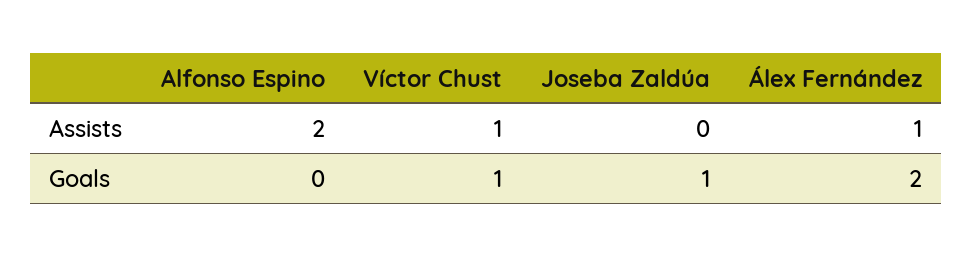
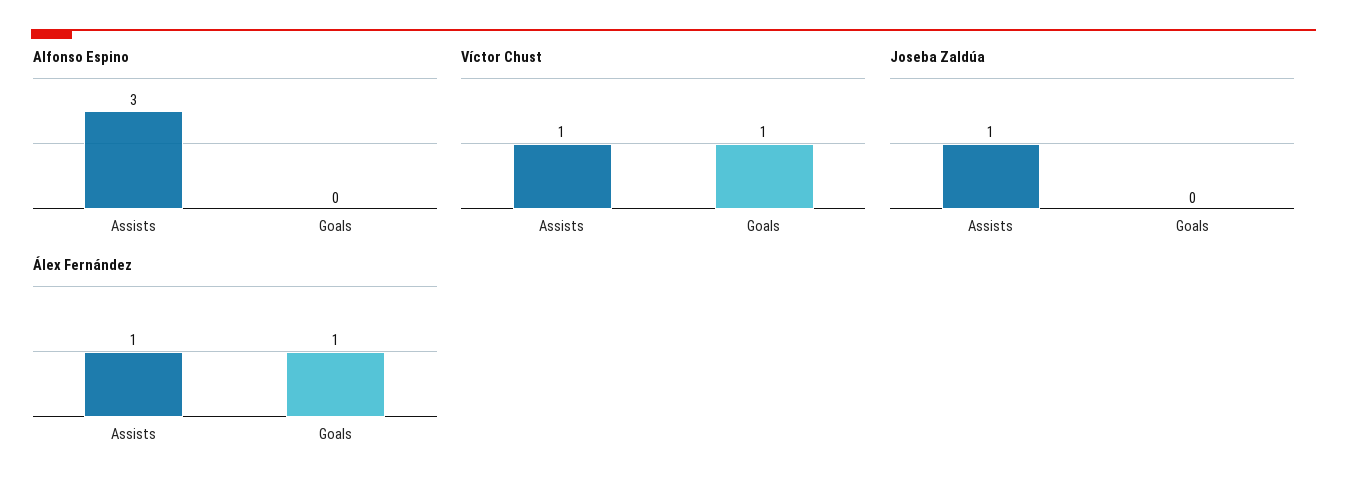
Alfonso Espino, Assists: 2 -> 3
Joseba Zaldúa, Assists: 0 -> 1
Joseba Zaldúa, Goals: 1 -> 0
Álex Fernández, Goals: 2 -> 1

